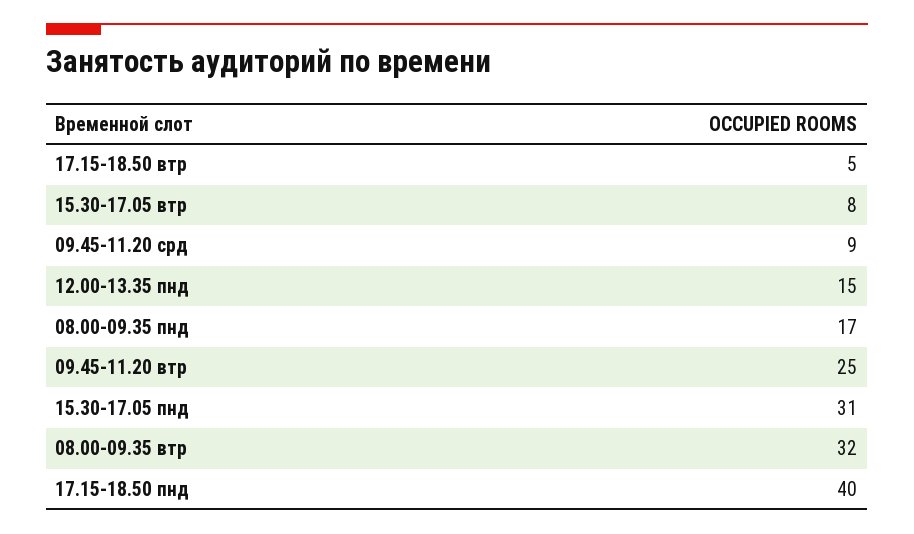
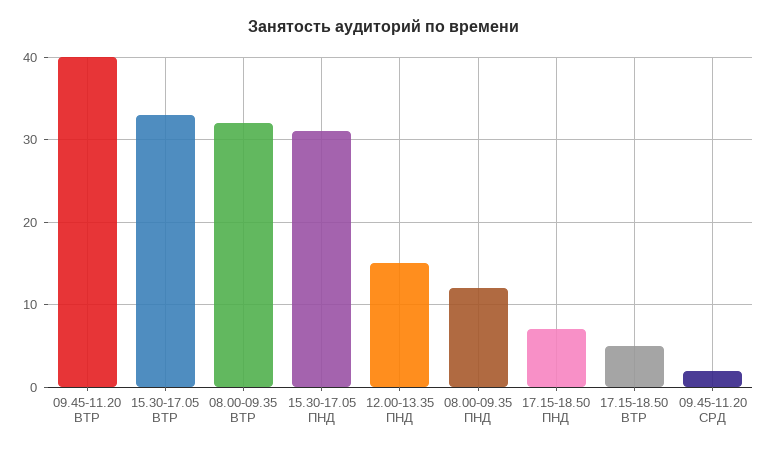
15.30-17.05 втр: 8 -> 33
09.45-11.20 срд: 9 -> 2
08.00-09.35 пнд: 17 -> 12
09.45-11.20 втр: 25 -> 40
17.15-18.50 пнд: 40 -> 7

